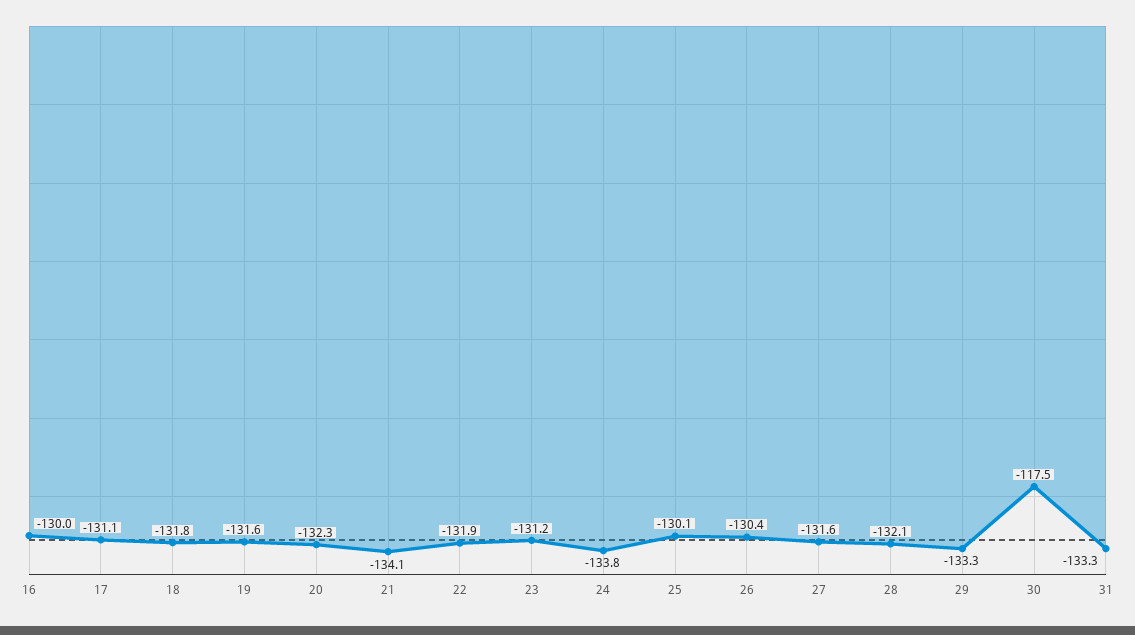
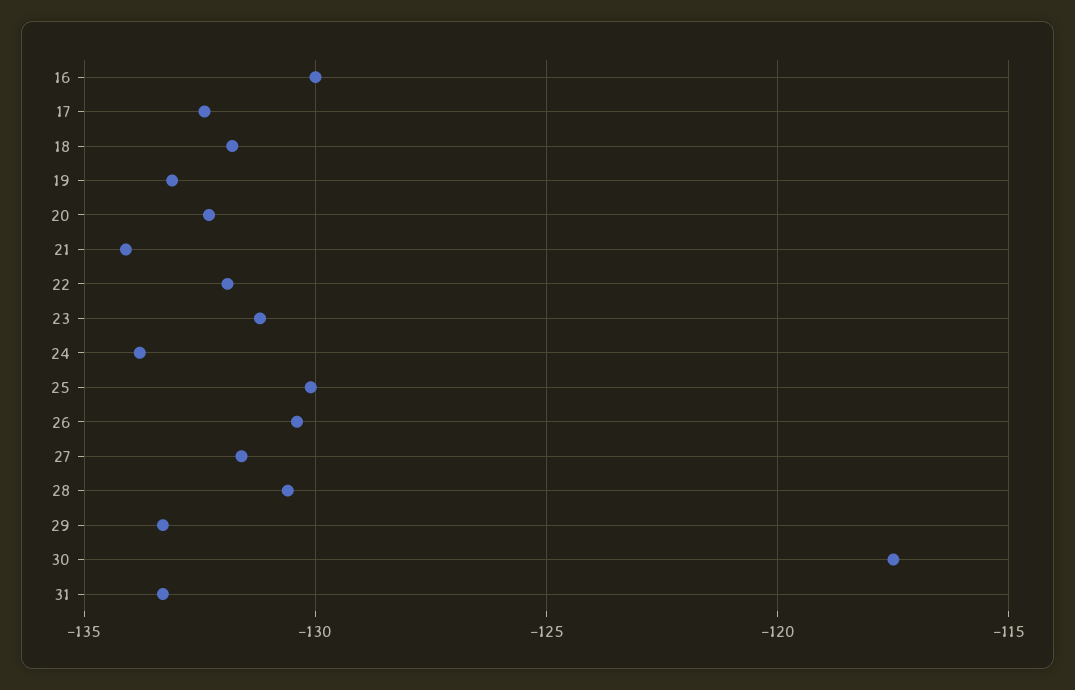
17: -131.1 -> -132.5
19: -131.6 -> -133
28: -132.1 -> -130.5

